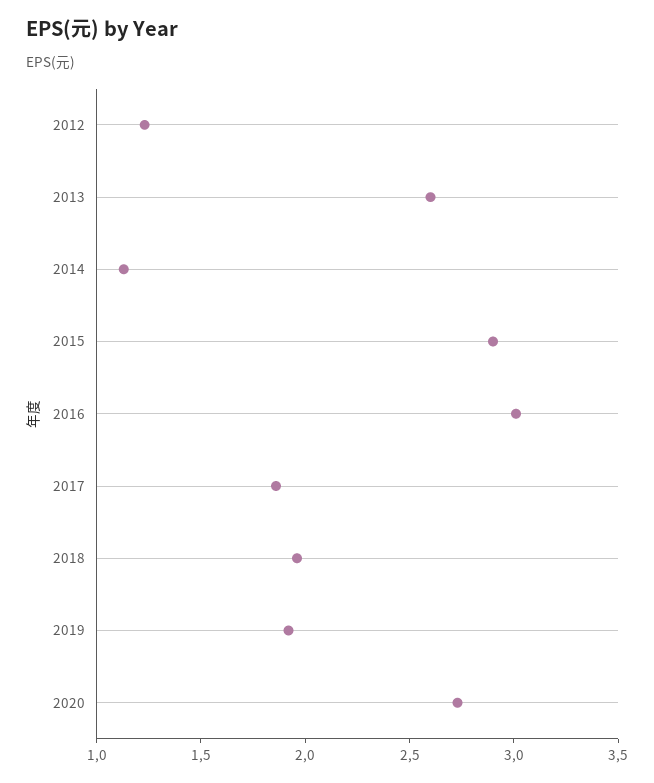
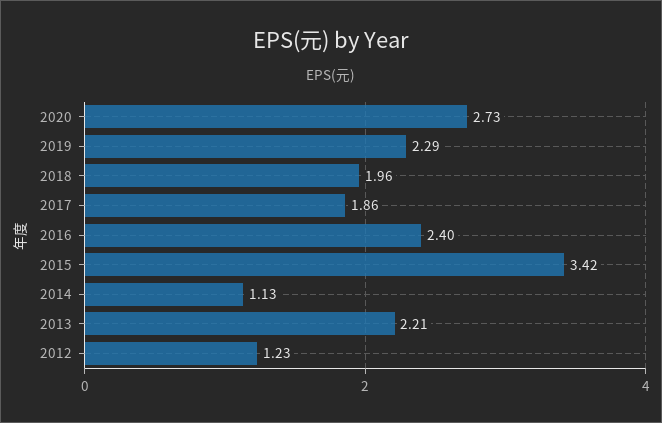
2013: 2.6 -> 2.21
2015: 2.9 -> 3.42
2016: 3 -> 2.4
2019: 1.9 -> 2.29

